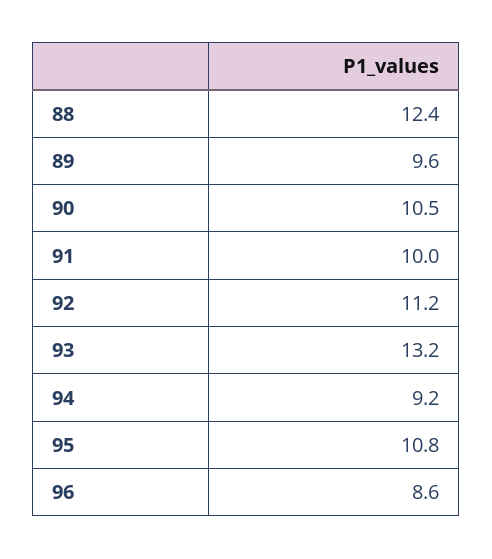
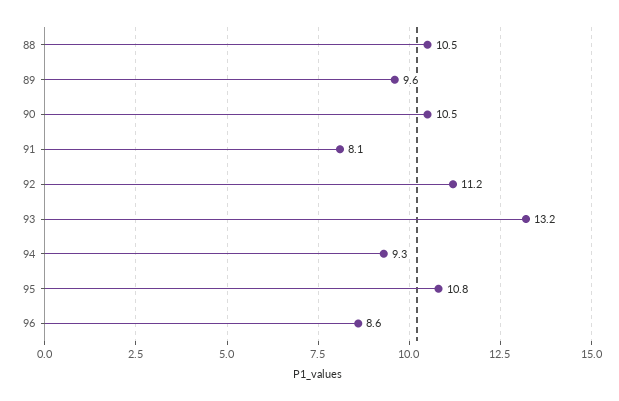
88: 12.4 -> 10.5
91: 10 -> 8.1
94: 9.2 -> 9.3

